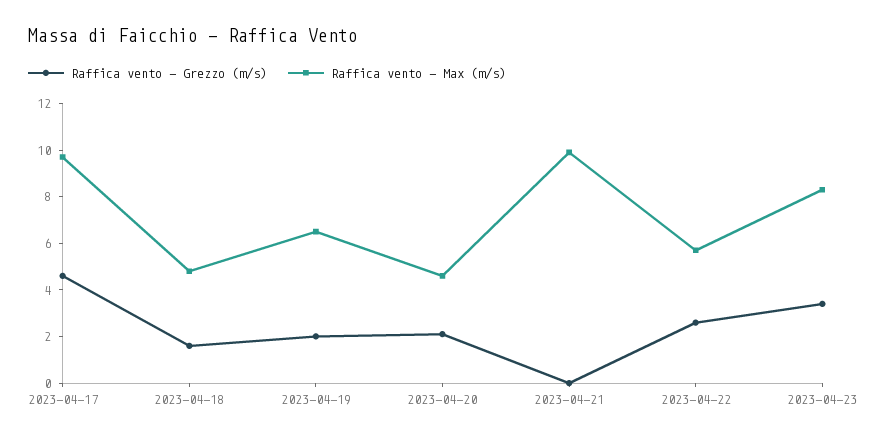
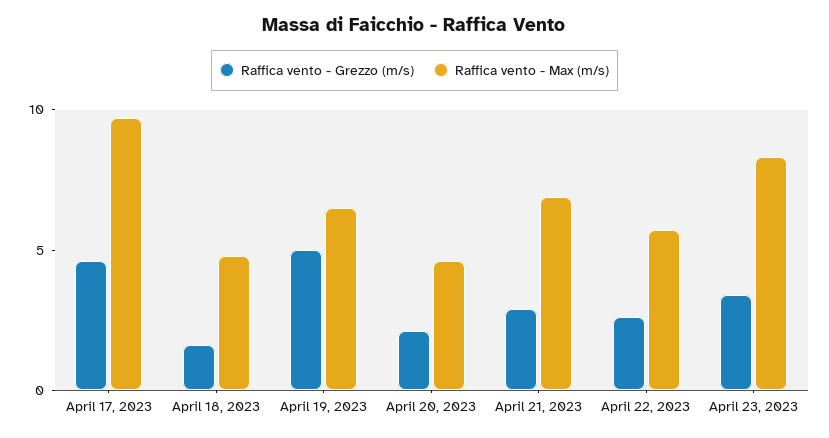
Raffica vento - Grezzo (m/s), 2023-04-19: 2 -> 5
Raffica vento - Grezzo (m/s), 2023-04-21: 0 -> 3
Raffica vento - Max (m/s), 2023-04-21: 10 -> 7

